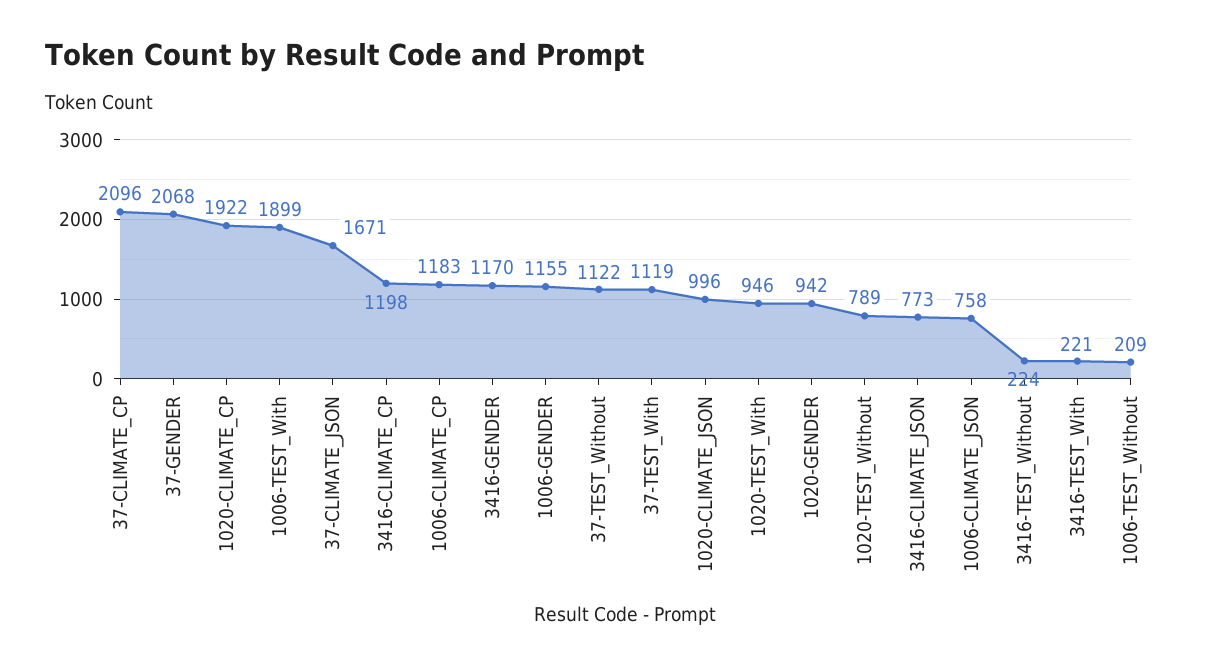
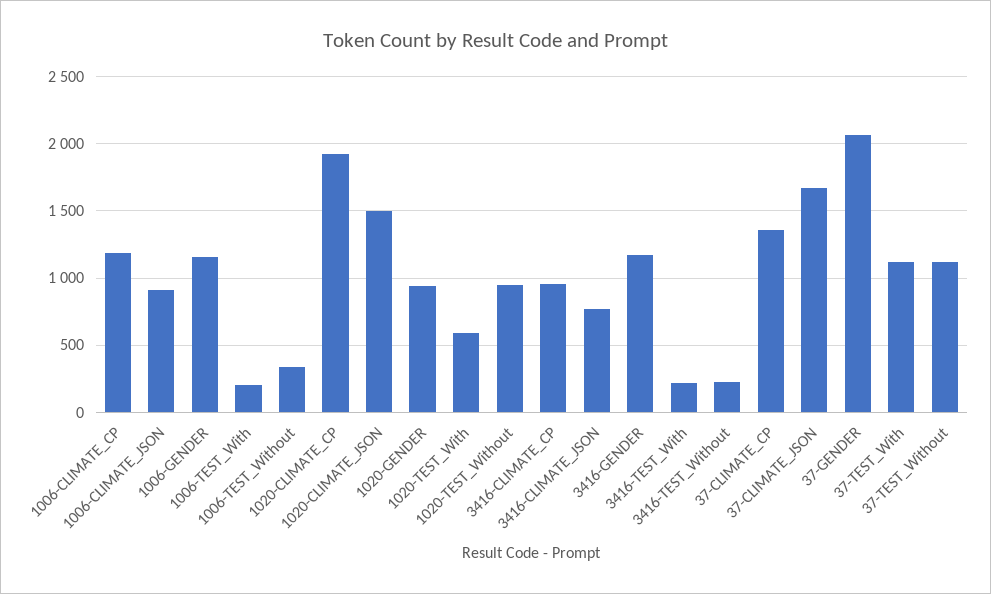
37-CLIMATE_CP: 2096 -> 1350
1006-TEST_With: 1899 -> 200
3416-CLIMATE_CP: 1198 -> 950
1020-CLIMATE_JSON: 996 -> 1500
1020-TEST_With: 946 -> 600
1020-TEST_Without: 789 -> 950
1006-CLIMATE_JSON: 758 -> 900
1006-TEST_Without: 209 -> 350

